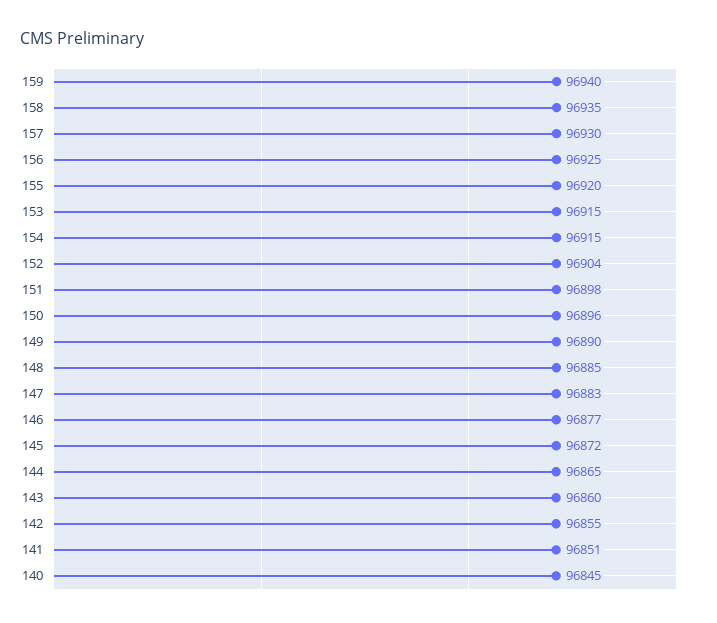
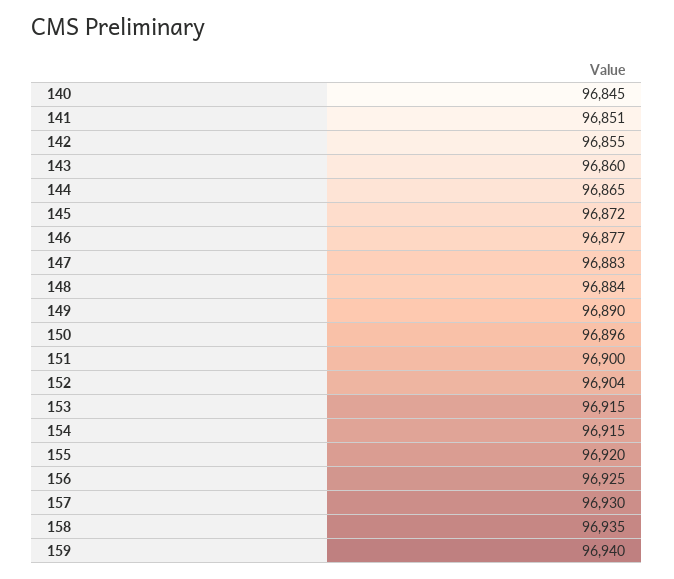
151: 96898 -> 96900
148: 96885 -> 96884

